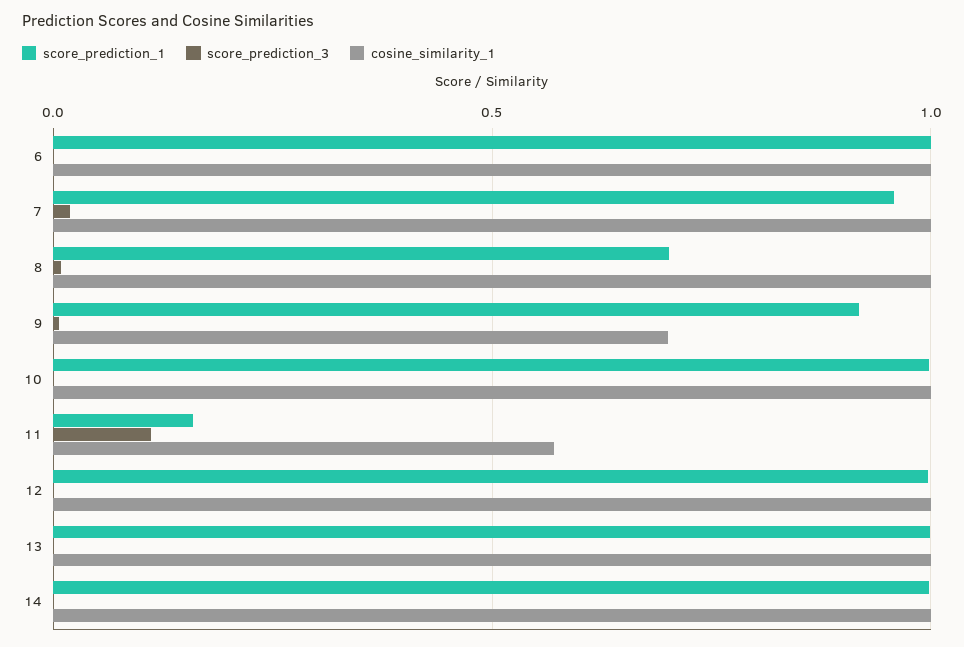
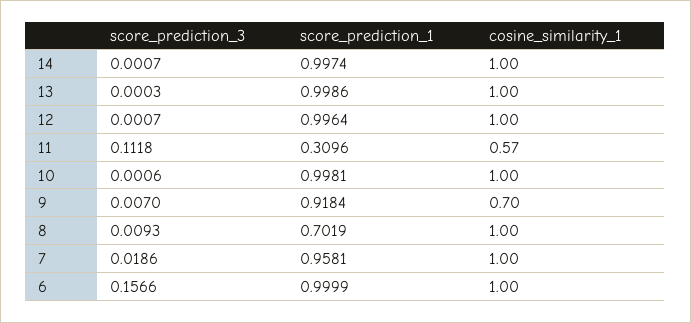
score_prediction_3, 6: 0 -> 0.1566
score_prediction_1, 11: 0.15 -> 0.3096

